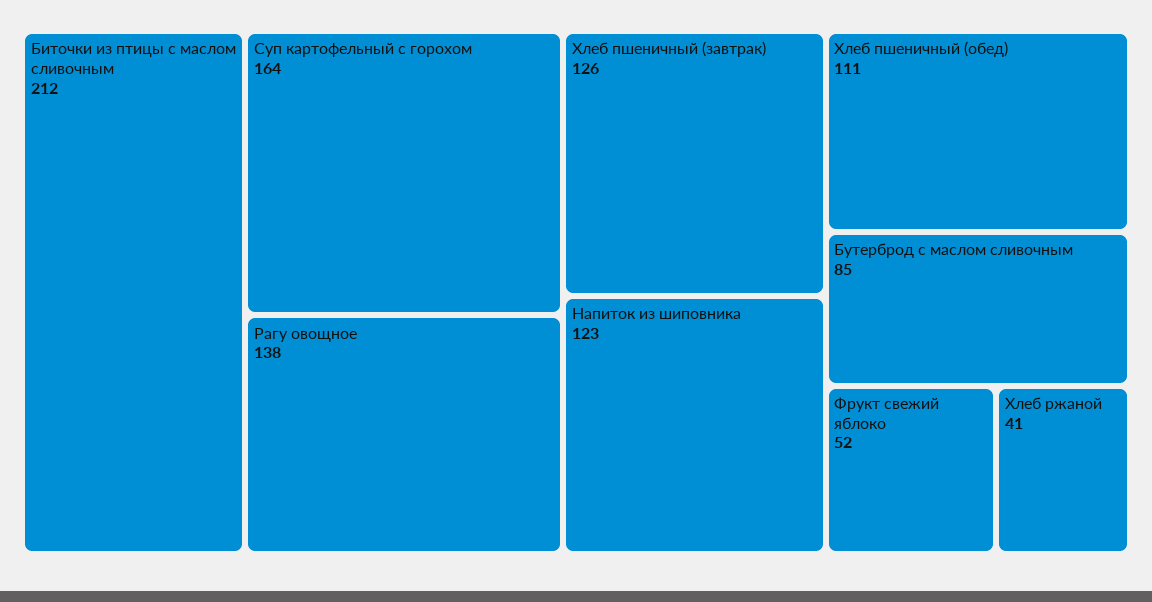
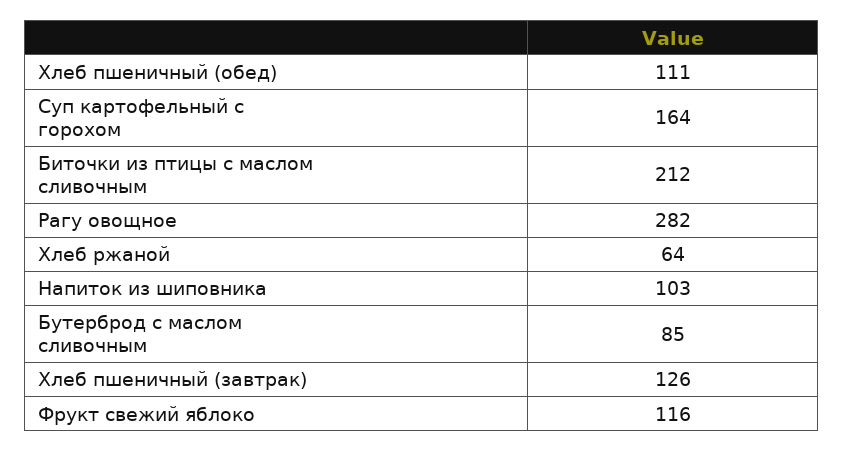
Рагу овощное: 138 -> 282
Напиток из шиповника: 123 -> 103
Фрукт свежий яблоко: 52 -> 116
Хлеб ржаной: 41 -> 64

